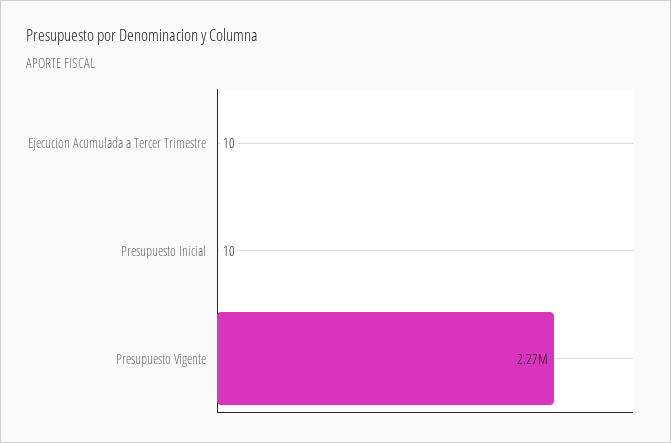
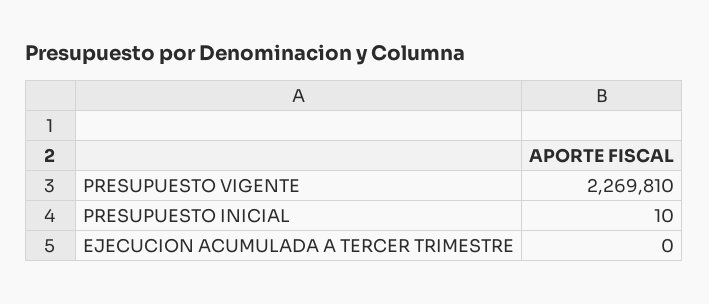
Ejecucion Acumulada a Tercer Trimestre: 10 -> 0

